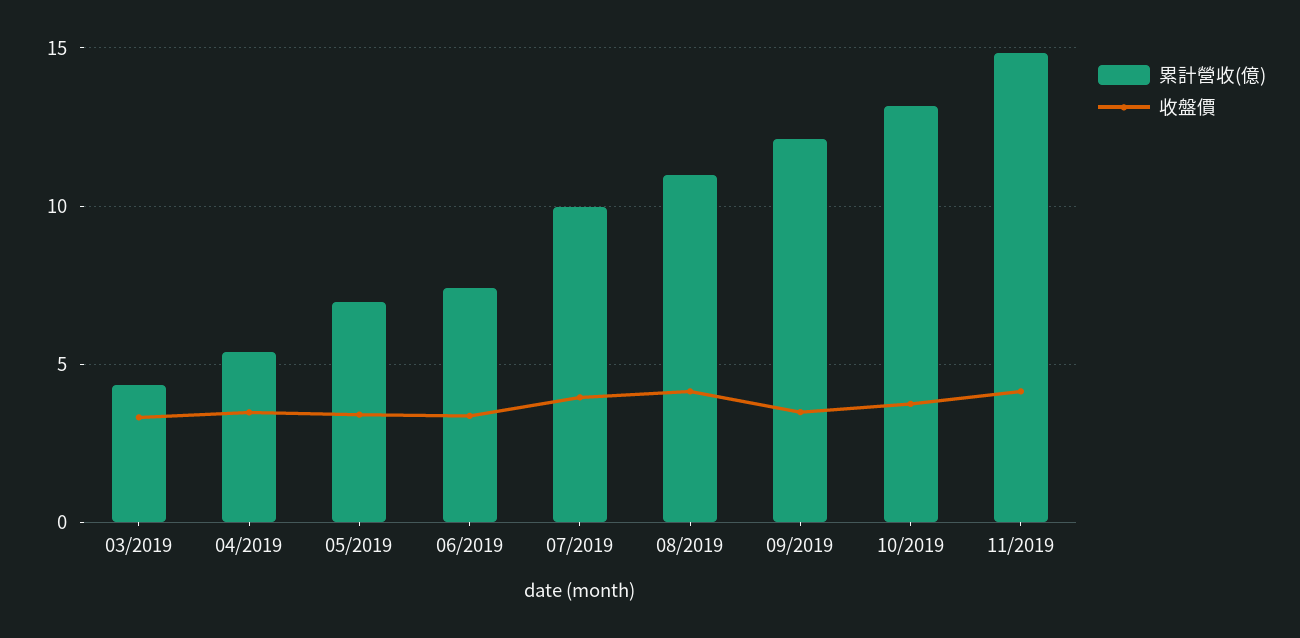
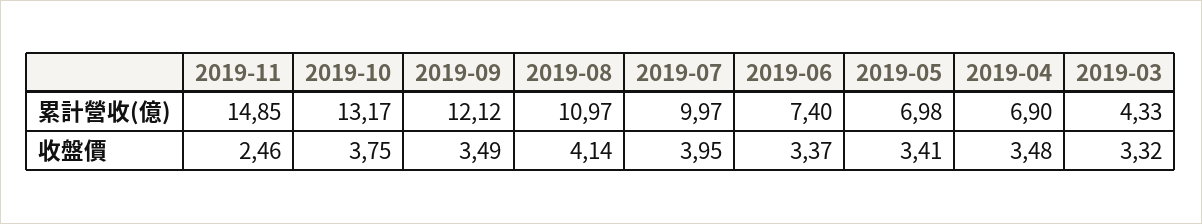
累計營收(億), 04/2019: 5.5 -> 6.9
收盤價, 11/2019: 4 -> 2.46

